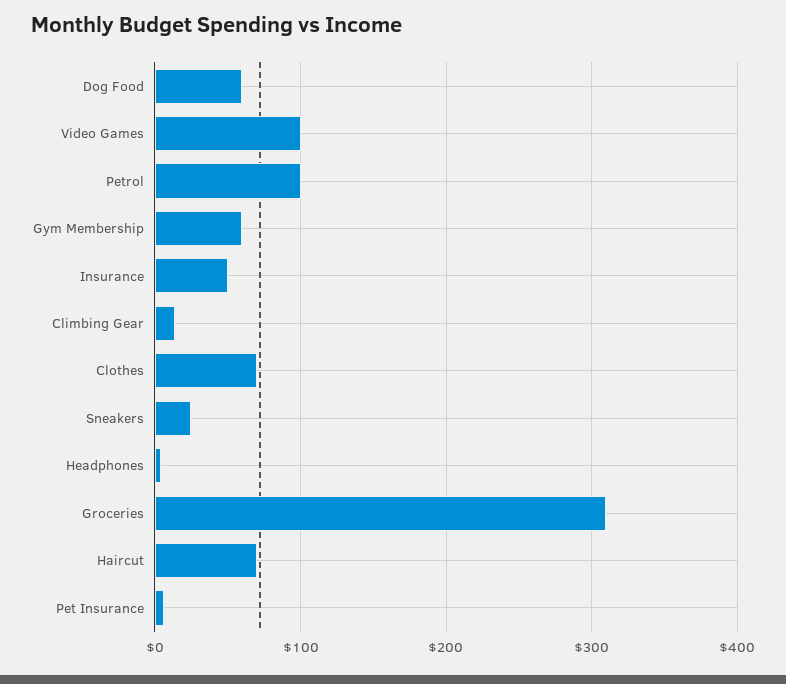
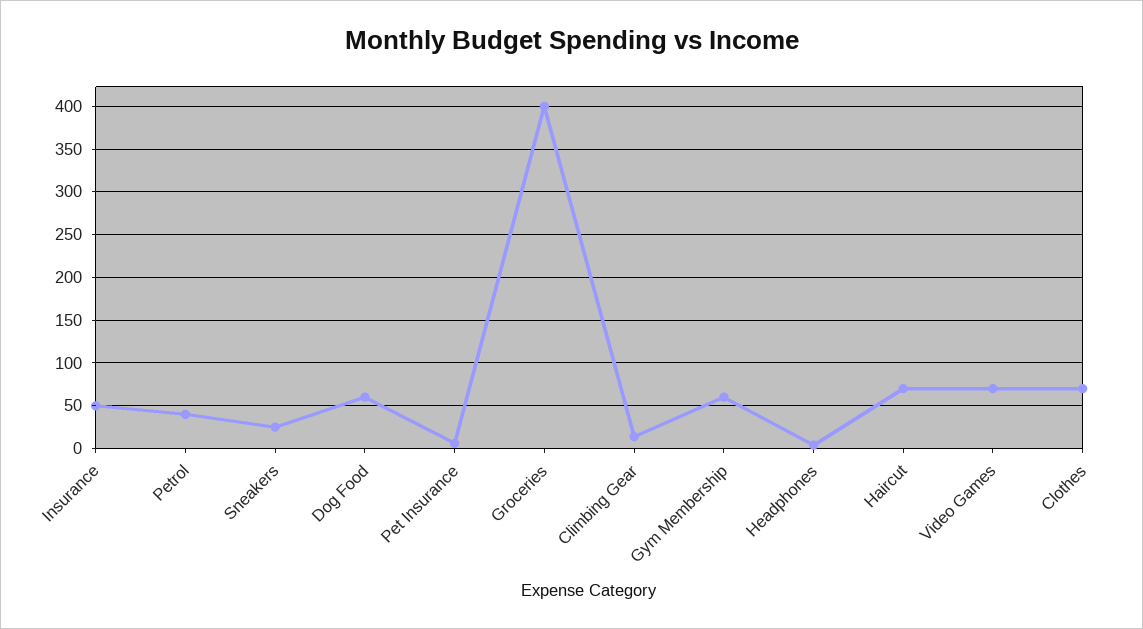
Video Games: 100 -> 70
Petrol: 100 -> 40
Groceries: 310 -> 400

